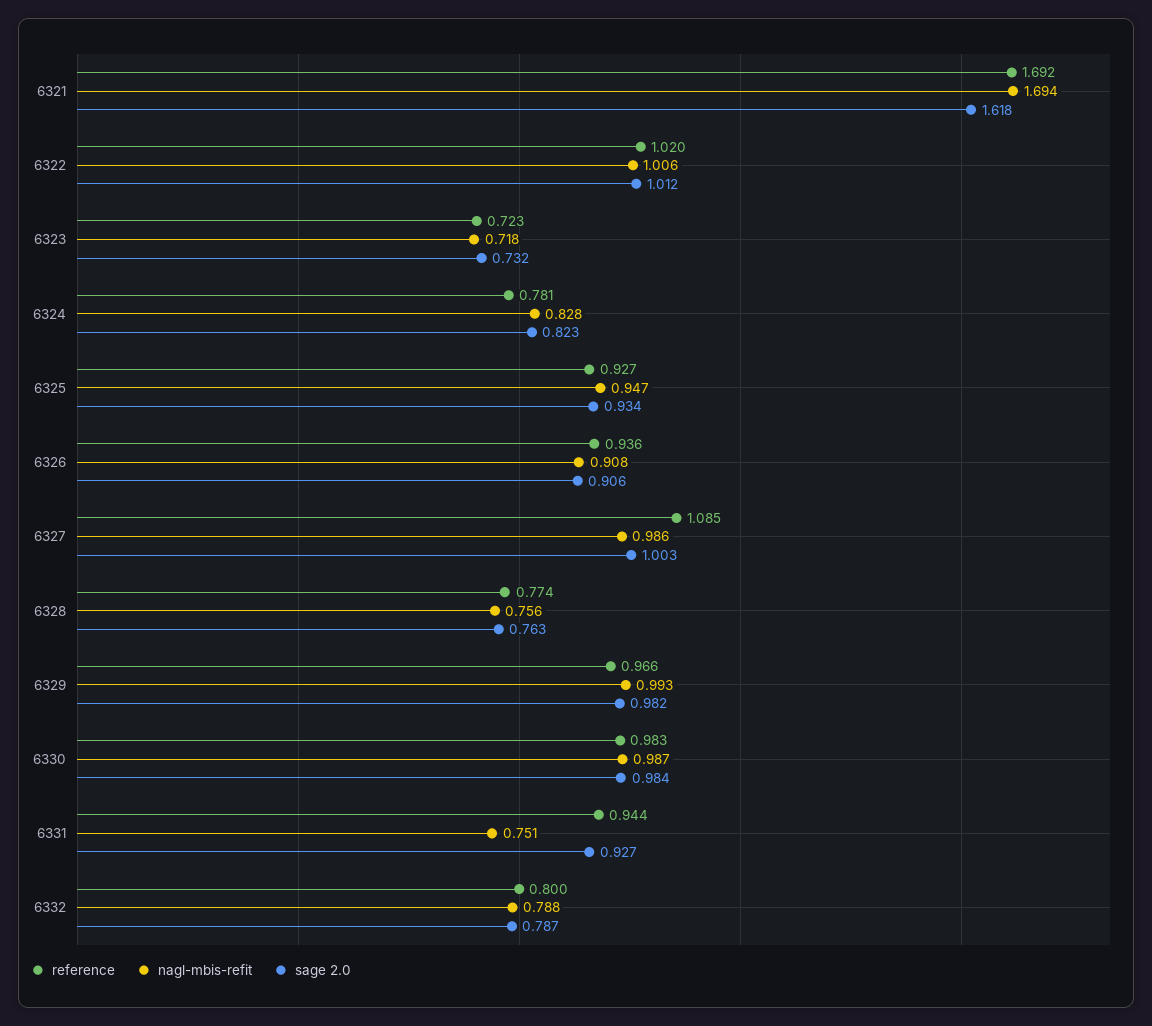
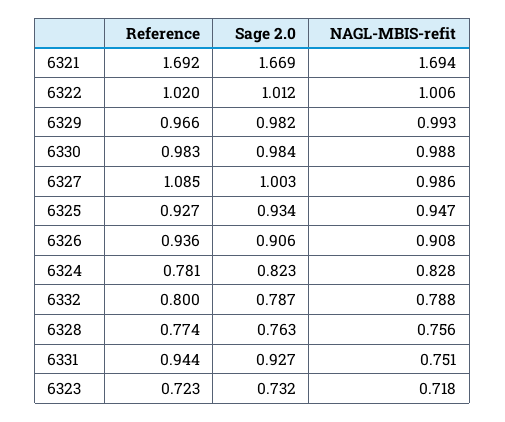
sage 2.0, 6321: 1.618 -> 1.669
nagl-mbis-refit, 6330: 0.987 -> 0.988

